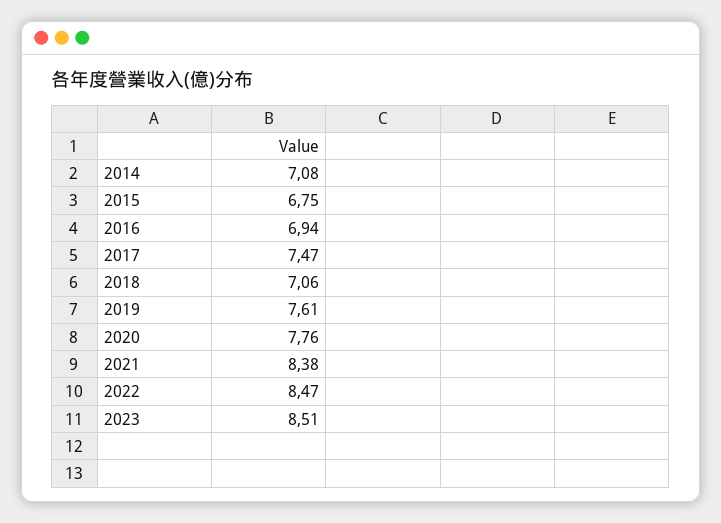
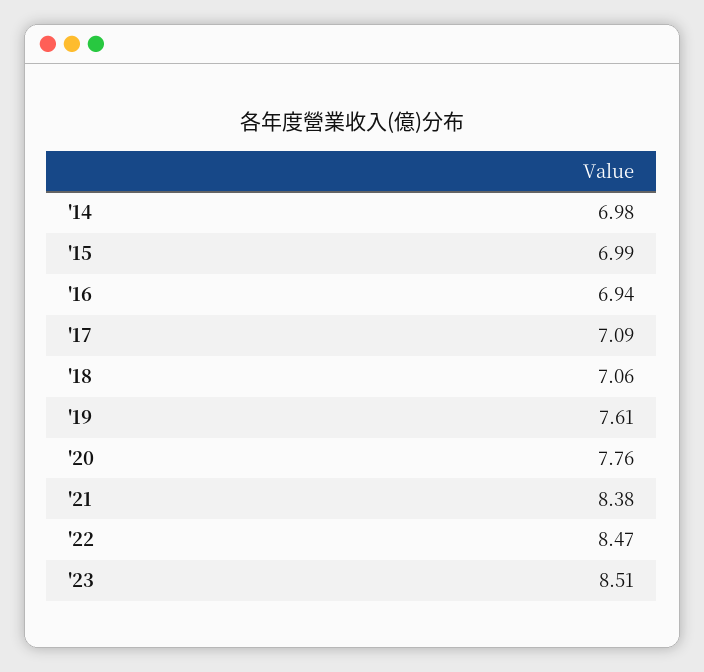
2014: 7.08 -> 6.98
2015: 6.75 -> 6.99
2017: 7.47 -> 7.09

